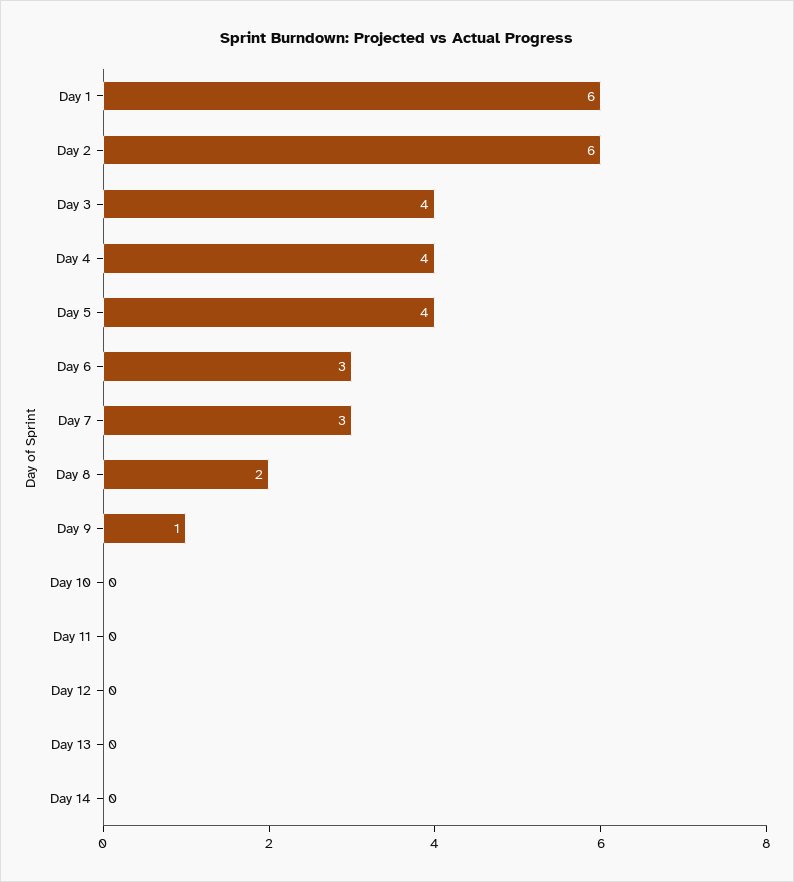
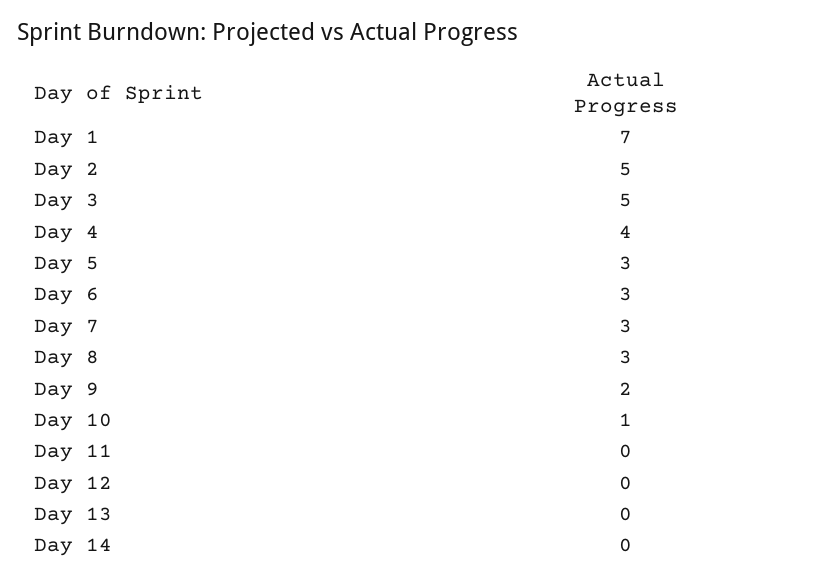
Day 1: 6 -> 7
Day 2: 6 -> 5
Day 3: 4 -> 5
Day 5: 4 -> 3
Day 8: 2 -> 3
Day 9: 1 -> 2
Day 10: 0 -> 1

